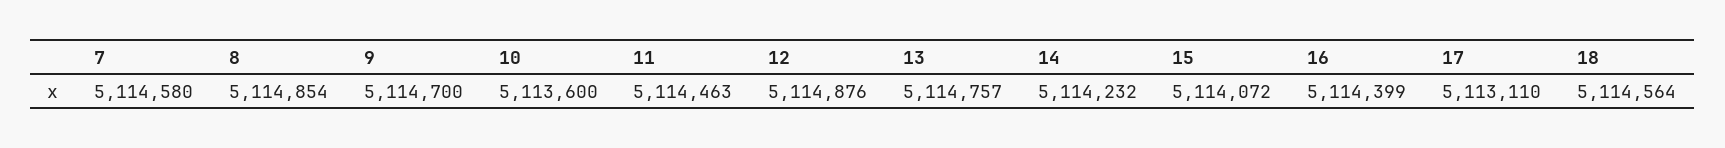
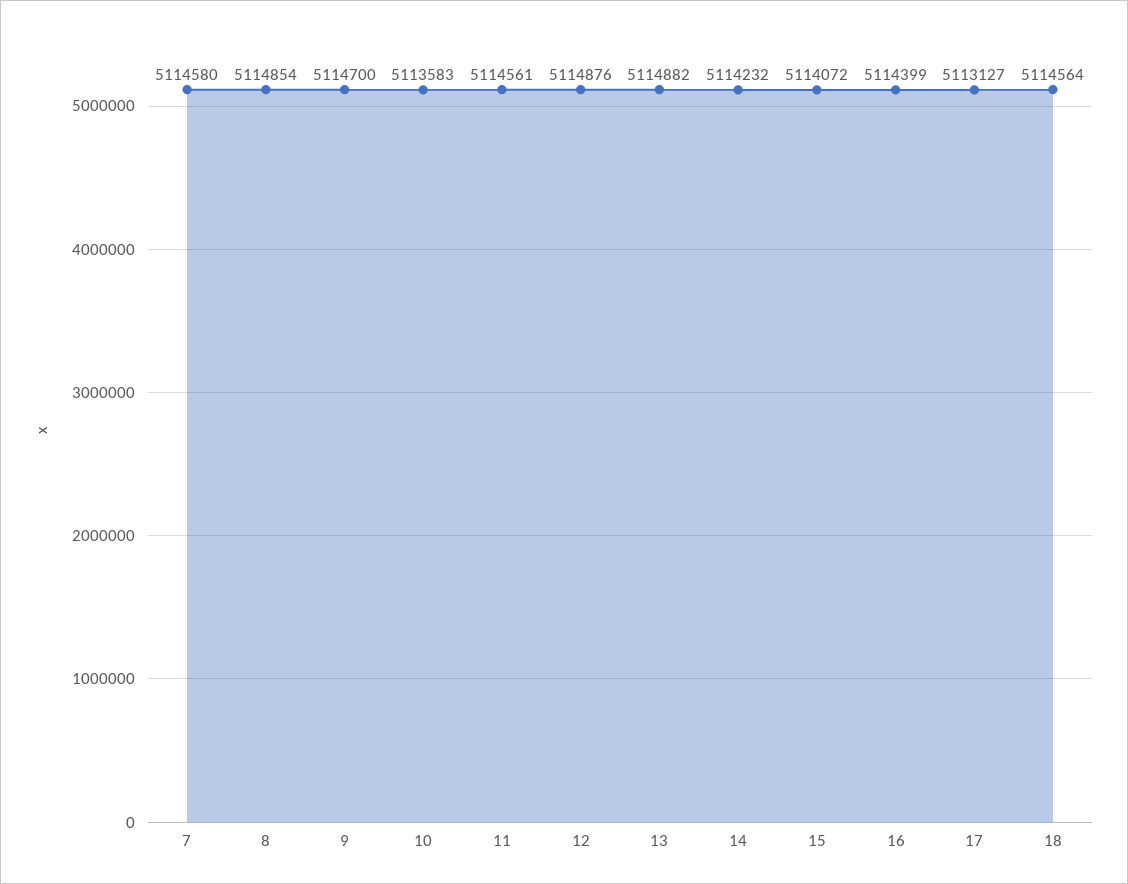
10: 5113600 -> 5113583
11: 5114463 -> 5114561
13: 5114757 -> 5114882
17: 5113110 -> 5113127

